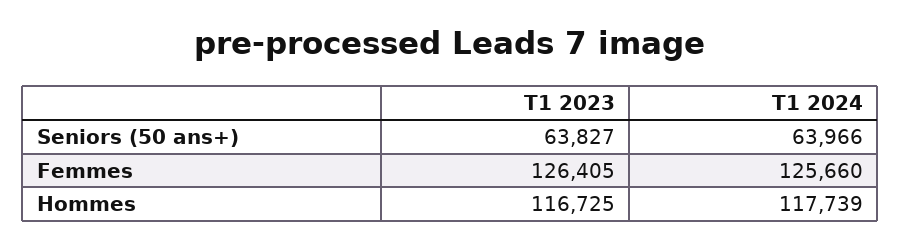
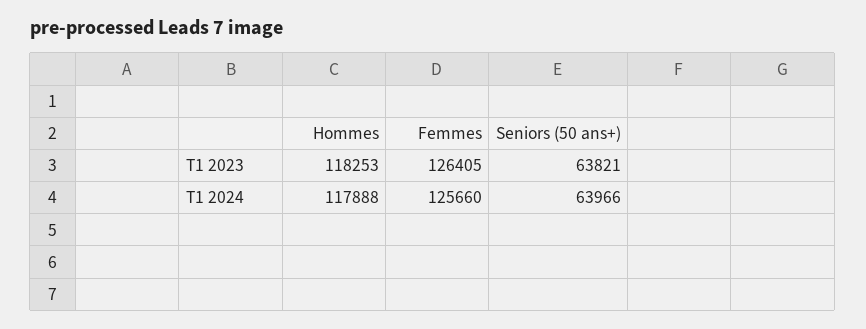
T1 2023, Seniors (50 ans+): 63827 -> 63821
T1 2023, Hommes: 116725 -> 118253
T1 2024, Hommes: 117739 -> 117888

